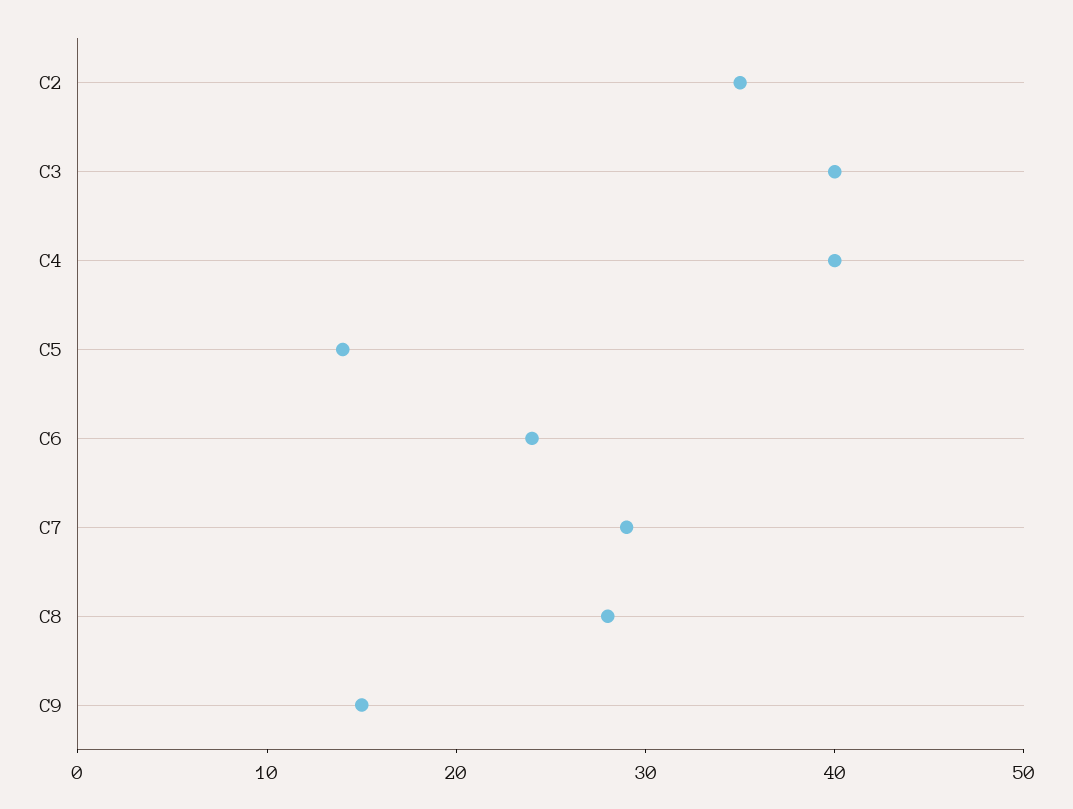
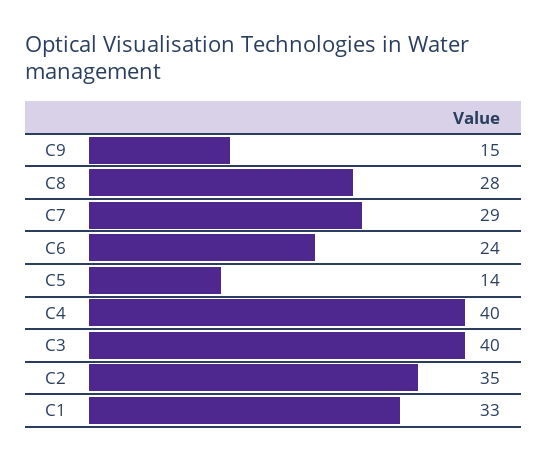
C1: none -> 33

